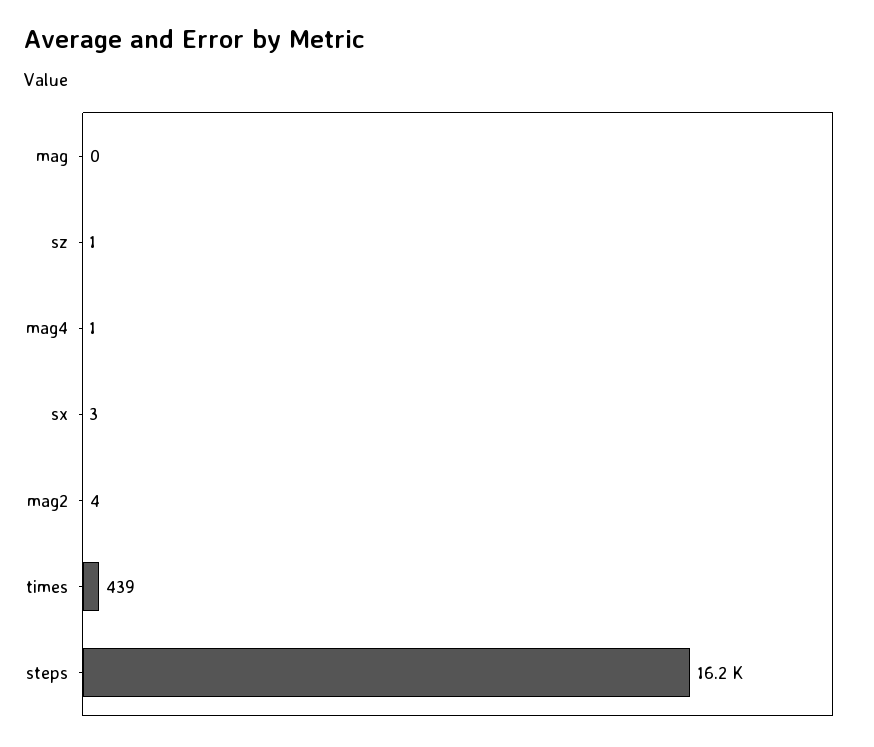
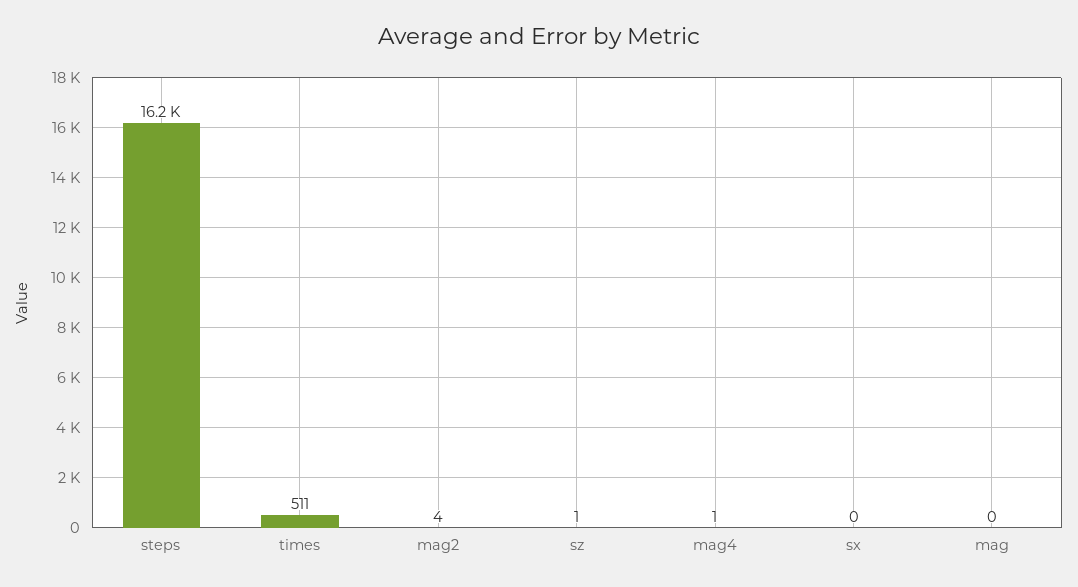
sx: 3 -> 0
times: 439 -> 511

